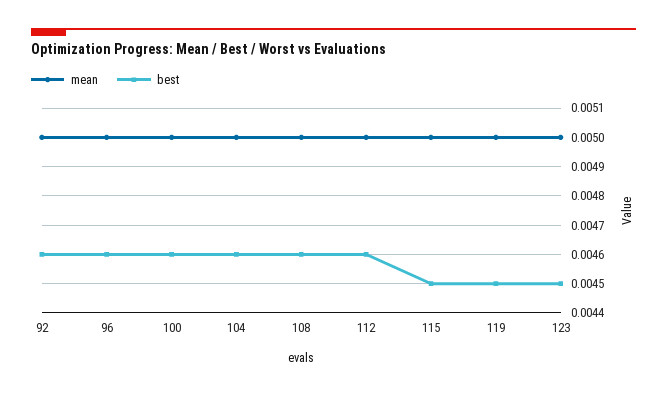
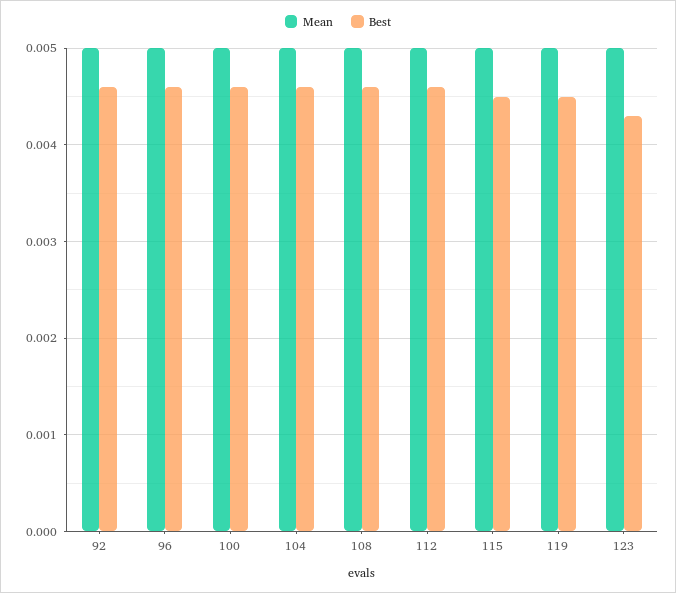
best, 123: 0.0045 -> 0.0043

